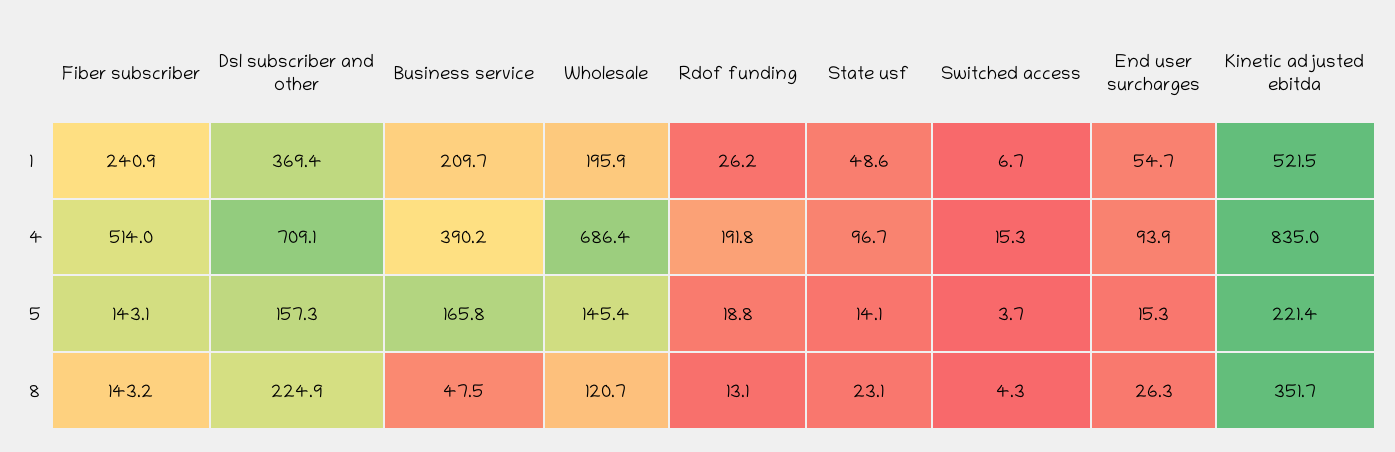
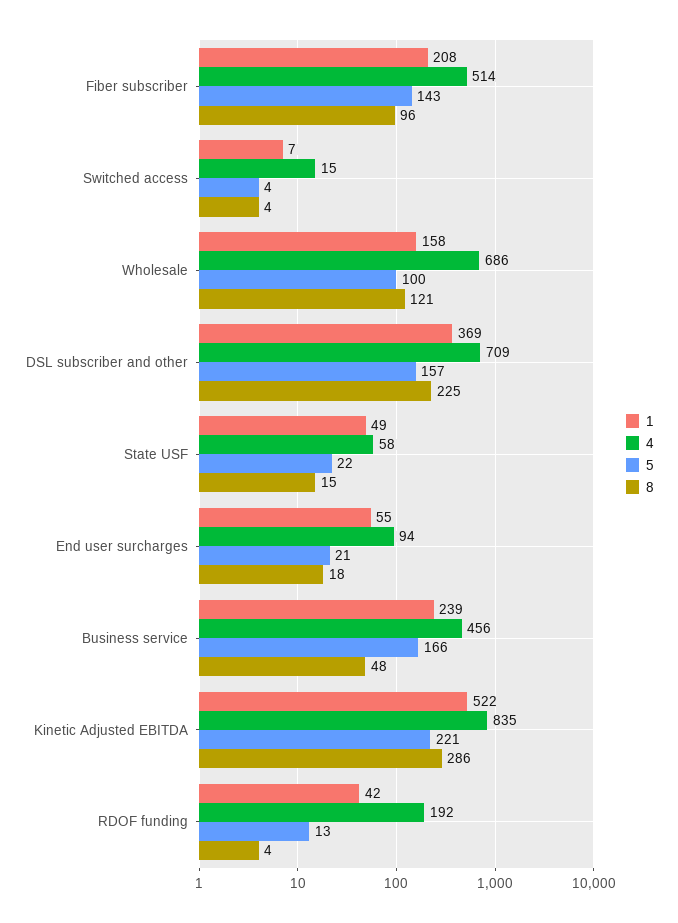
1, Fiber subscriber: 240.9 -> 208
1, Business service: 209.7 -> 239
1, Wholesale: 195.9 -> 158
1, Rdof funding: 26.2 -> 42
4, Business service: 390.2 -> 456
4, State usf: 96.7 -> 58
5, Wholesale: 145.4 -> 100
5, Rdof funding: 18.8 -> 13
5, State usf: 14.1 -> 22
5, End user surcharges: 15.3 -> 21
8, Fiber subscriber: 143.2 -> 96
8, Rdof funding: 13.1 -> 4
8, State usf: 23.1 -> 15
8, End user surcharges: 26.3 -> 18
8, Kinetic adjusted ebitda: 351.7 -> 286

